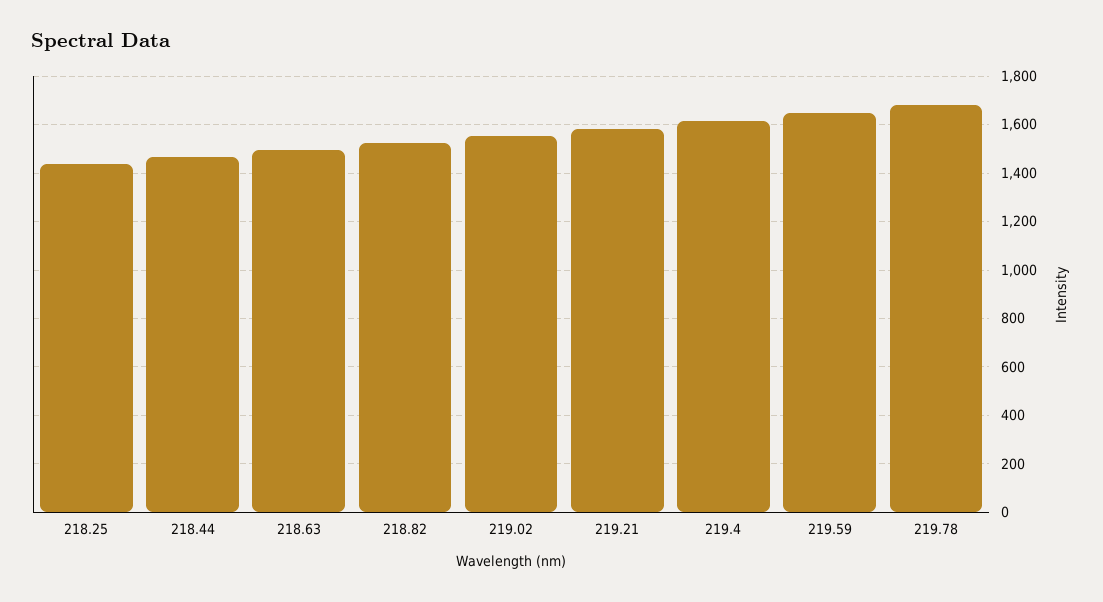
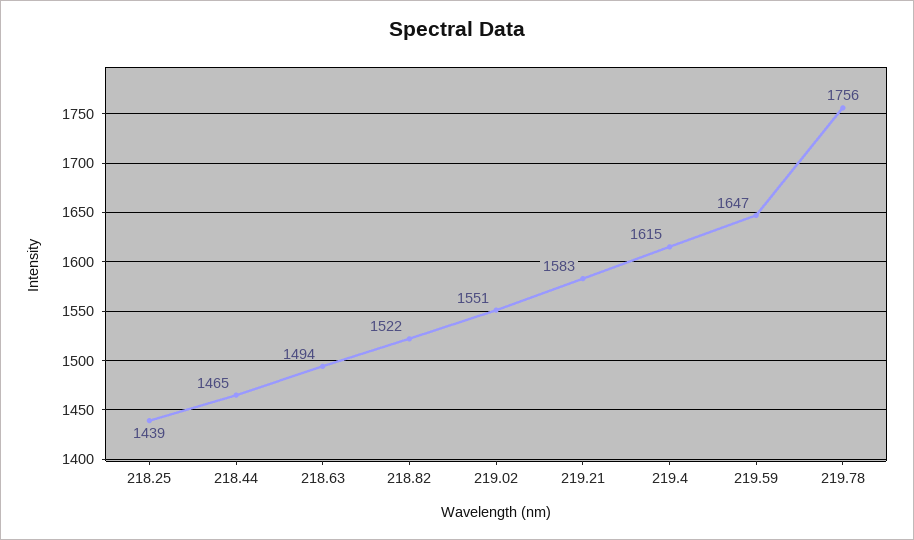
219.78: 1675 -> 1756

